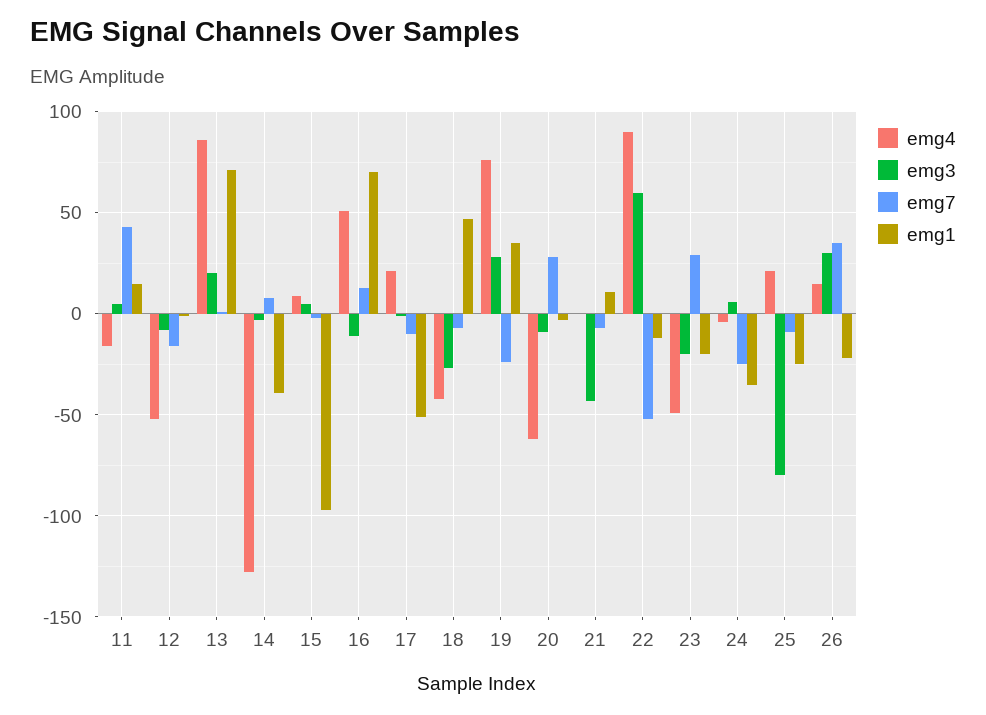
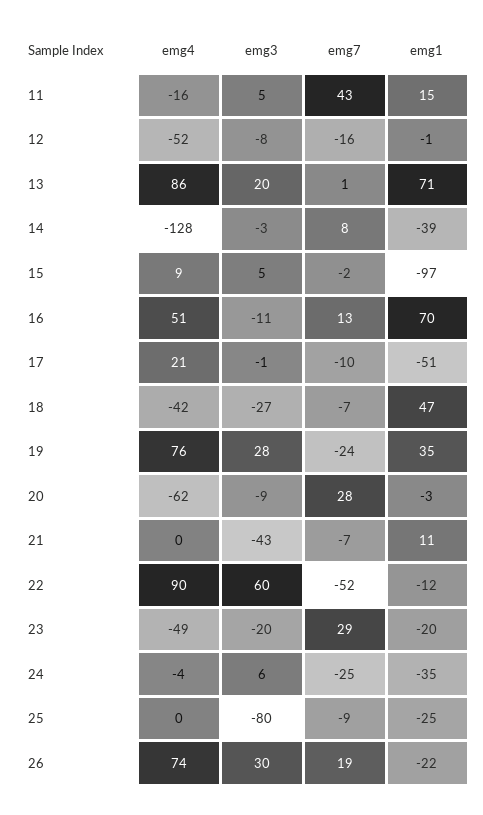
emg4, 25: 20 -> 0
emg4, 26: 15 -> 74
emg7, 26: 35 -> 19

